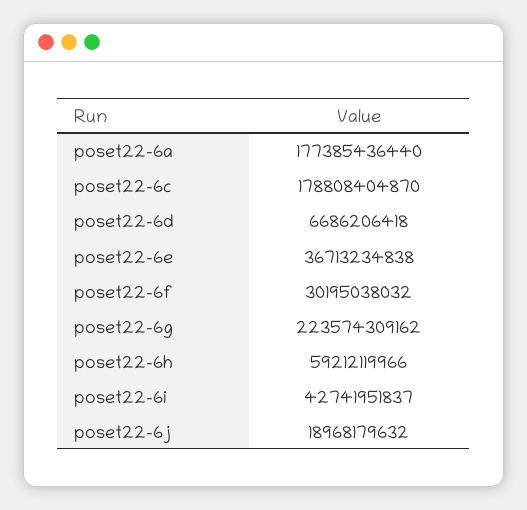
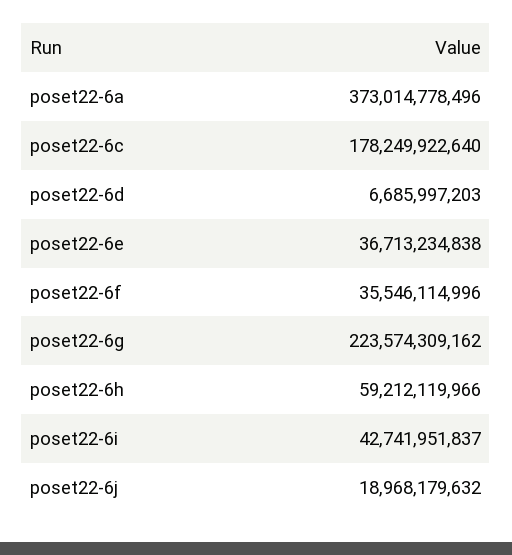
poset22-6a: 177385436440 -> 373014778496
poset22-6c: 178808404870 -> 178249922640
poset22-6d: 6686206418 -> 6685997203
poset22-6f: 30195038032 -> 35546114996

